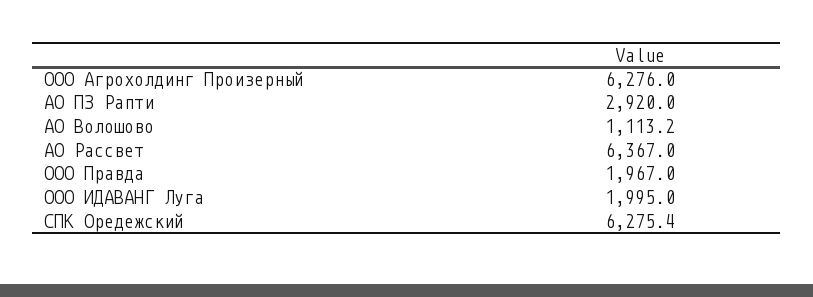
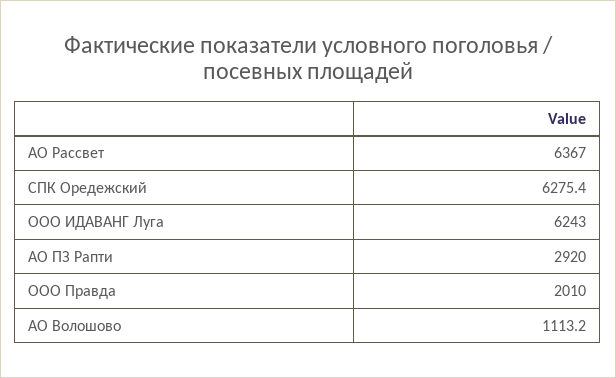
ООО Агрохолдинг Произерный: 6276 -> none
ООО Правда: 1967 -> 2010
ООО ИДАВАНГ Луга: 1995 -> 6243

